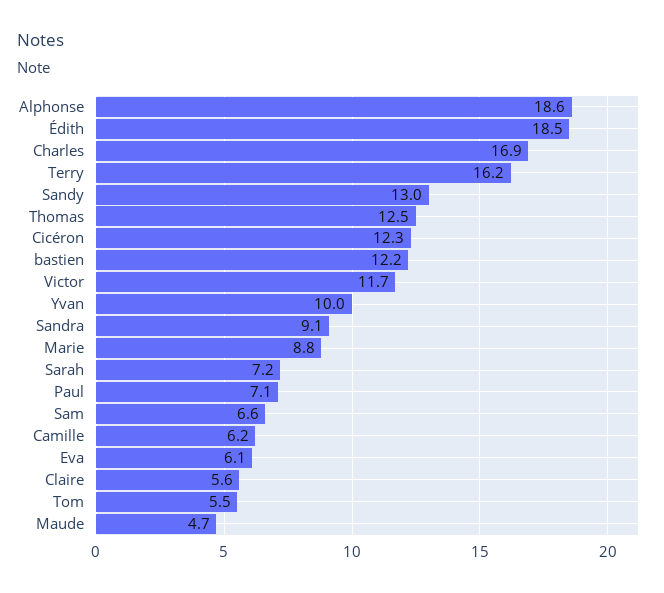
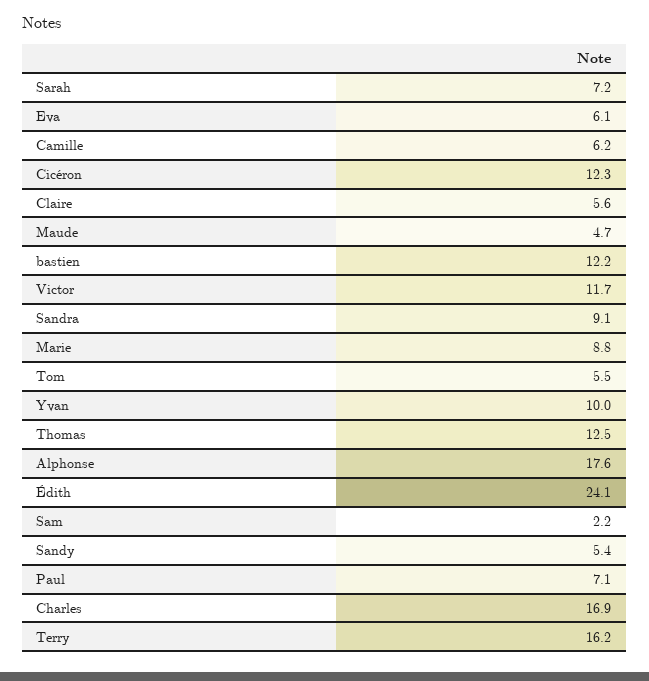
Alphonse: 18.6 -> 17.6
Édith: 18.5 -> 24.1
Sandy: 13 -> 5.4
Sam: 6.6 -> 2.2

